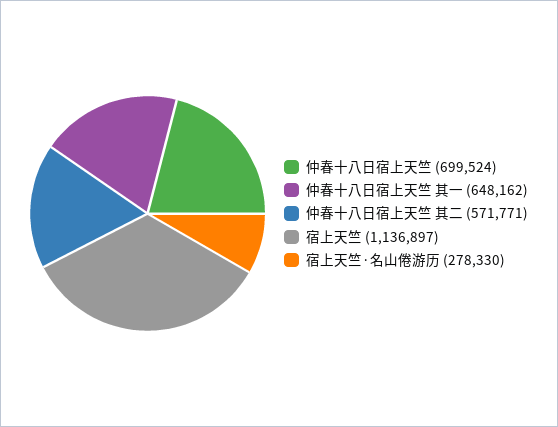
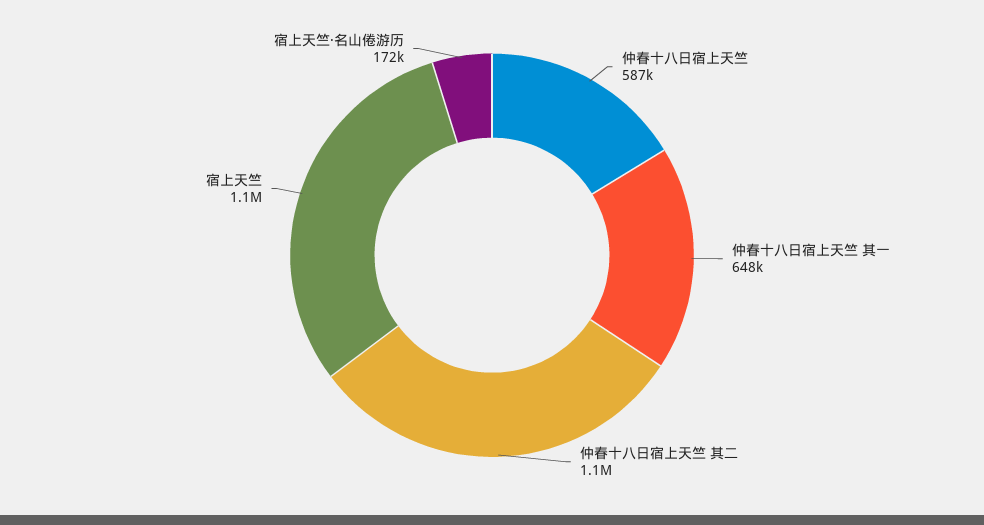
仲春十八日宿上天竺: 699524 -> 587000
仲春十八日宿上天竺 其二: 571771 -> 1100000
宿上天竺·名山倦游历: 278330 -> 172000

